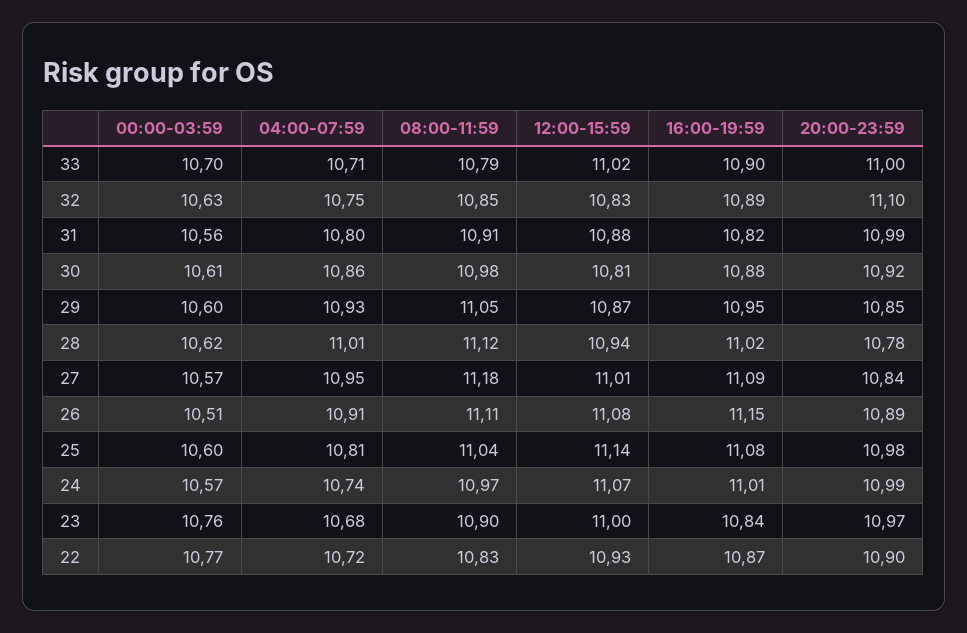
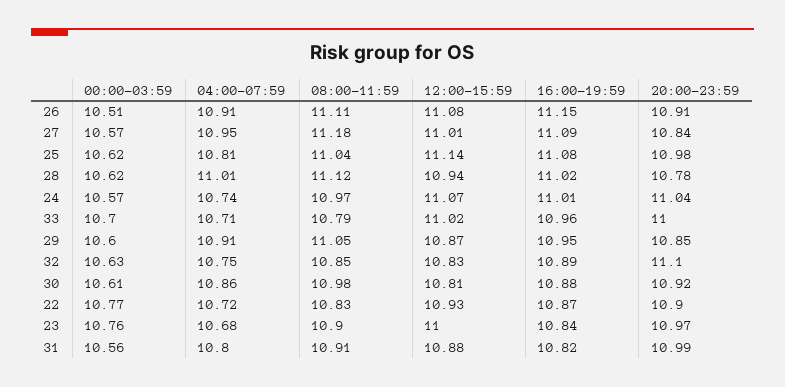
16:00-19:59, 33: 10.9 -> 10.96
04:00-07:59, 29: 10.93 -> 10.91
20:00-23:59, 26: 10.89 -> 10.91
00:00-03:59, 25: 10.6 -> 10.62
20:00-23:59, 24: 10.99 -> 11.04

